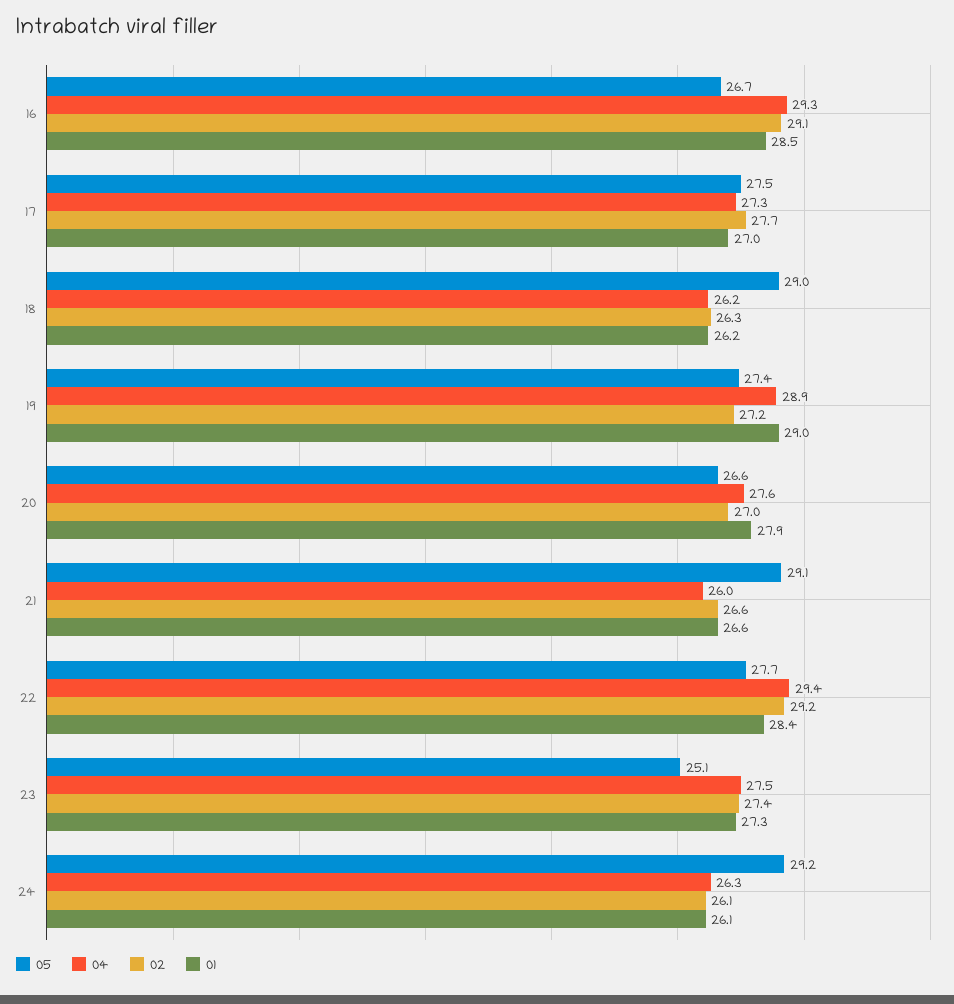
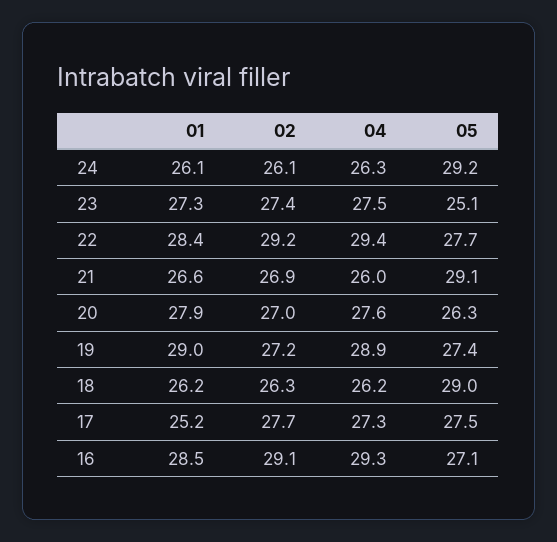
05, 16: 26.7 -> 27.1
01, 17: 27 -> 25.2
05, 20: 26.6 -> 26.3
02, 21: 26.6 -> 26.9

